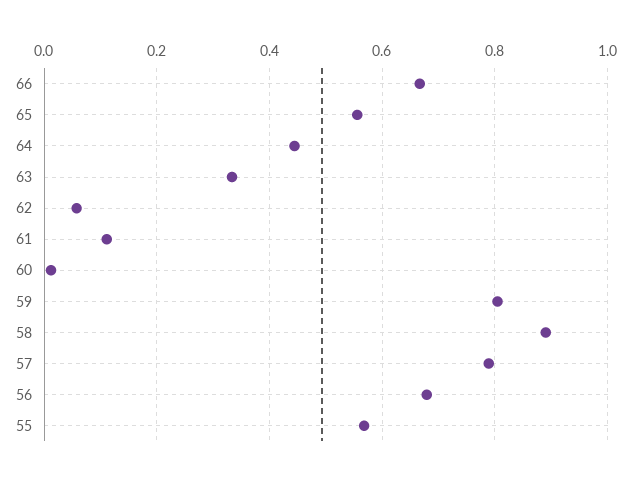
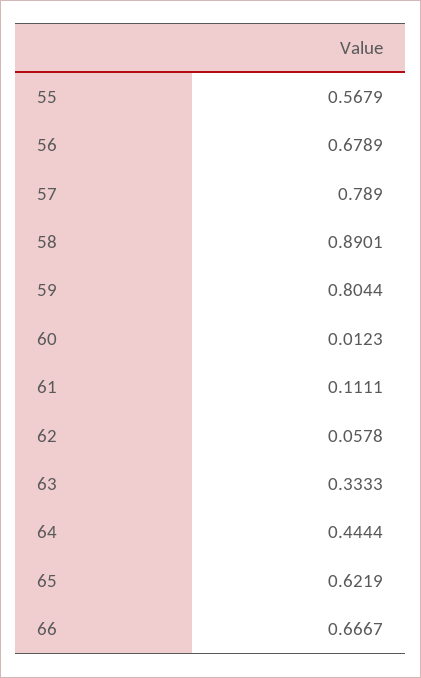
65: 0.56 -> 0.6219

